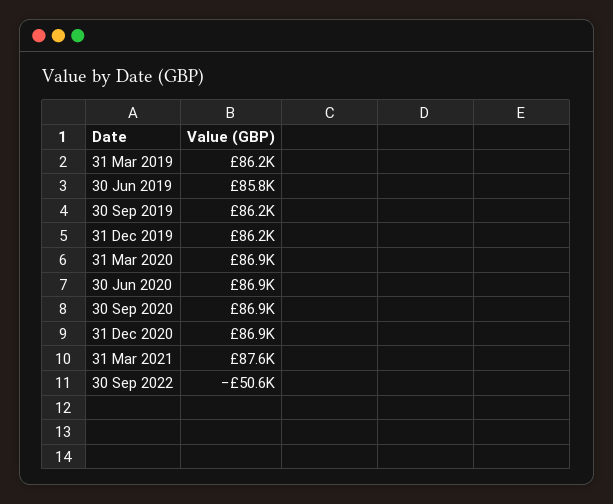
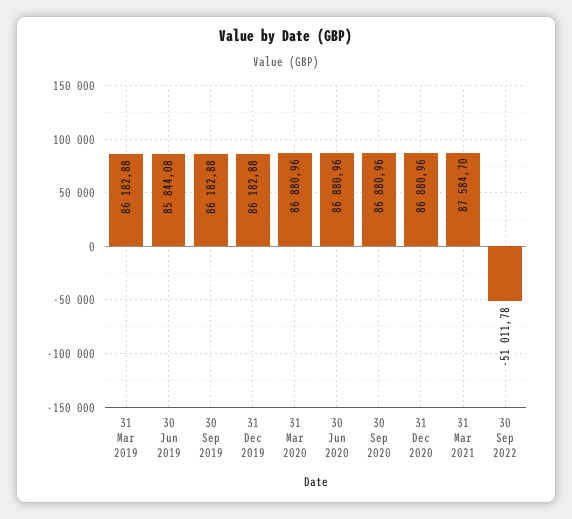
30 Sep 2022: -50600 -> -51011.78

